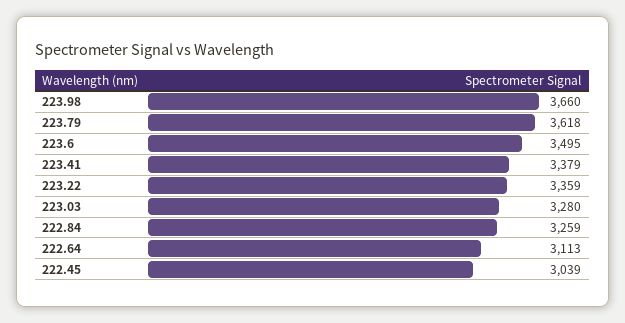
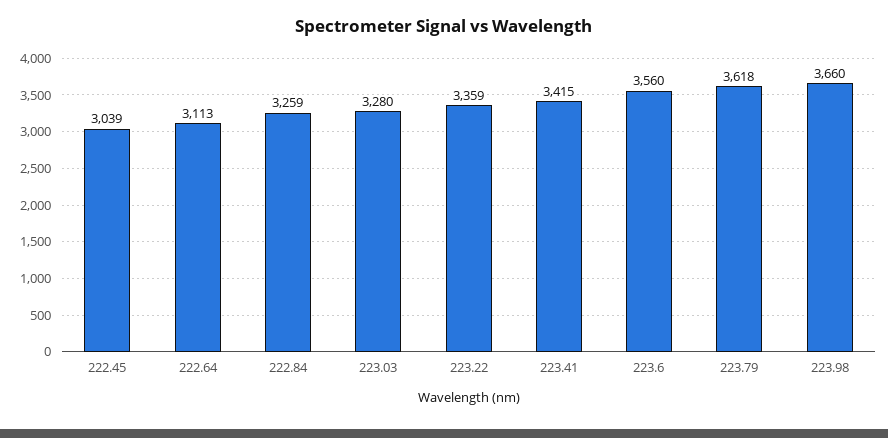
223.6: 3495 -> 3560
223.41: 3379 -> 3415

